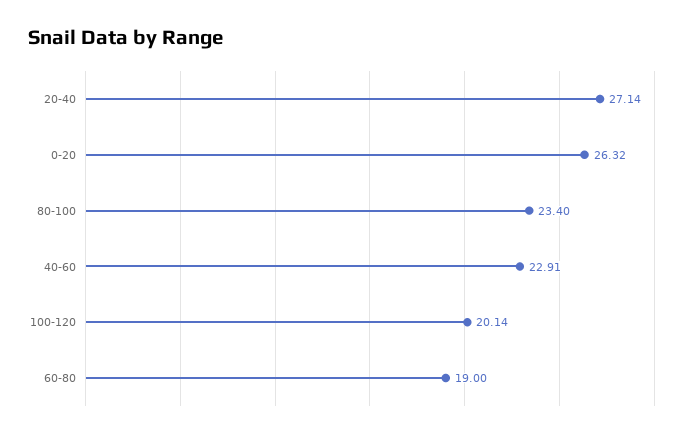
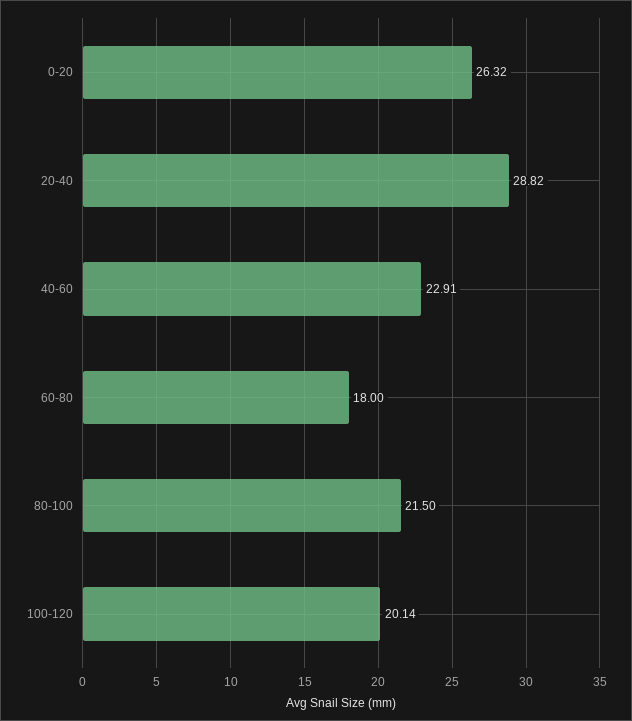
20-40: 27.14 -> 28.82
80-100: 23.4 -> 21.5
60-80: 19 -> 18

